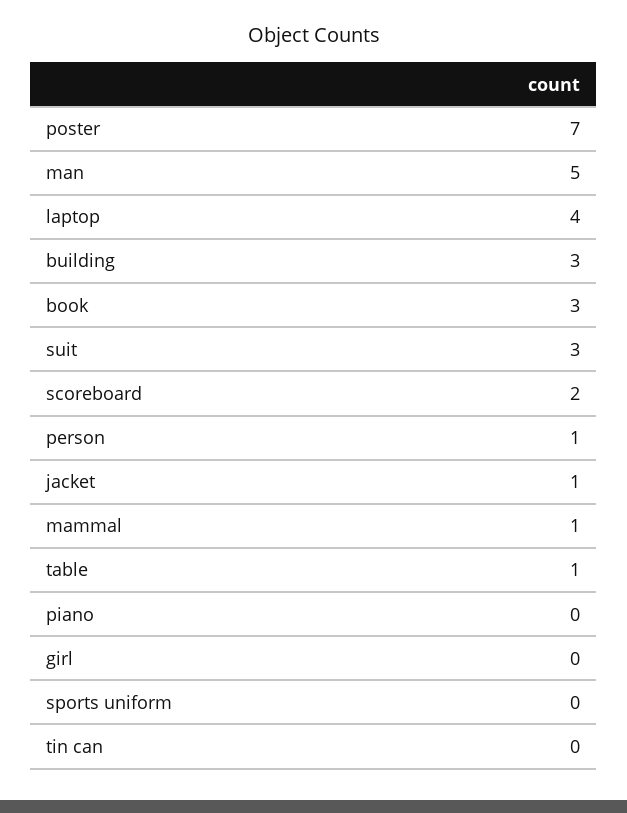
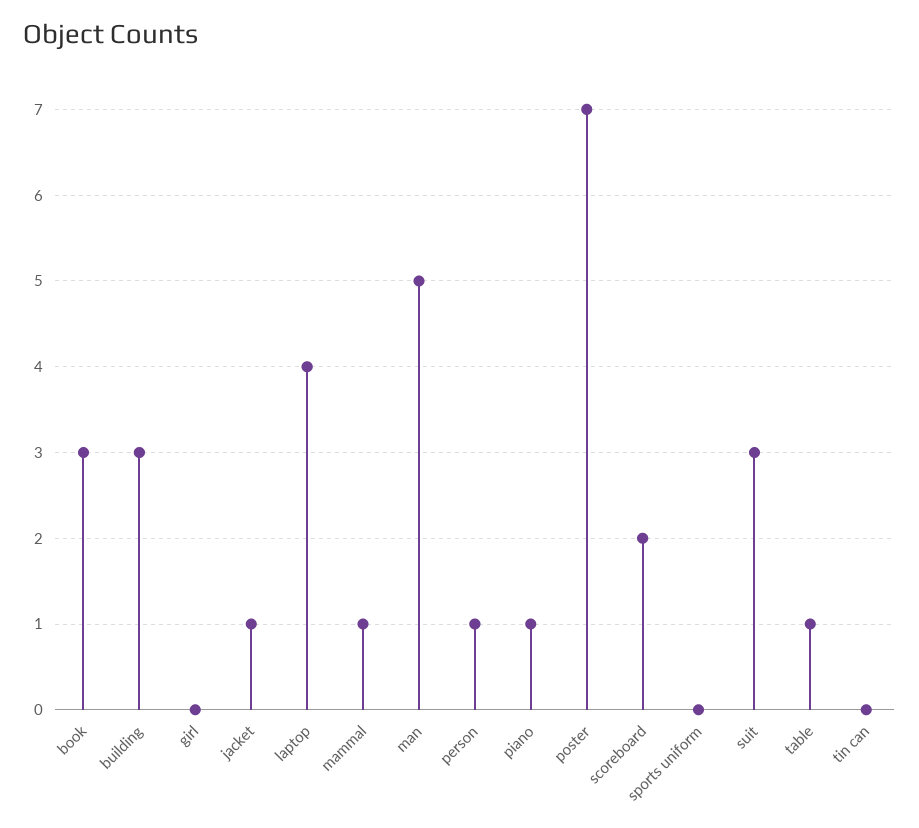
piano: 0 -> 1

